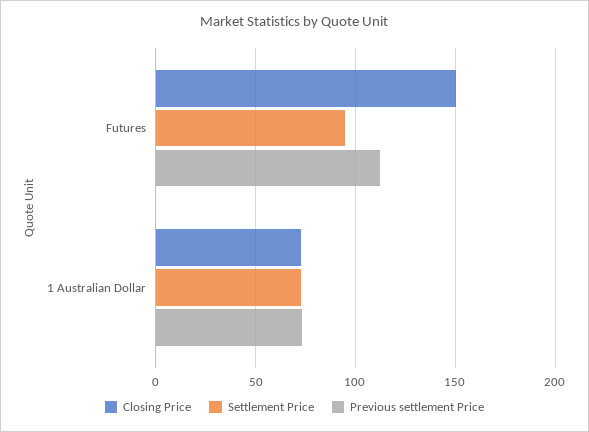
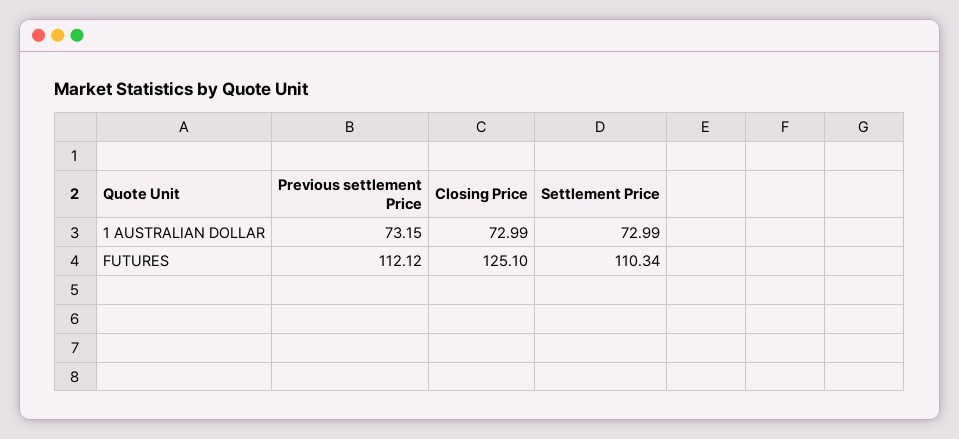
Closing Price, Futures: 150 -> 125.1
Settlement Price, Futures: 95 -> 110.34

